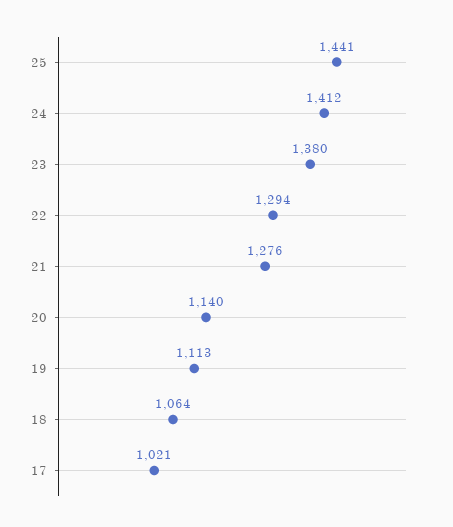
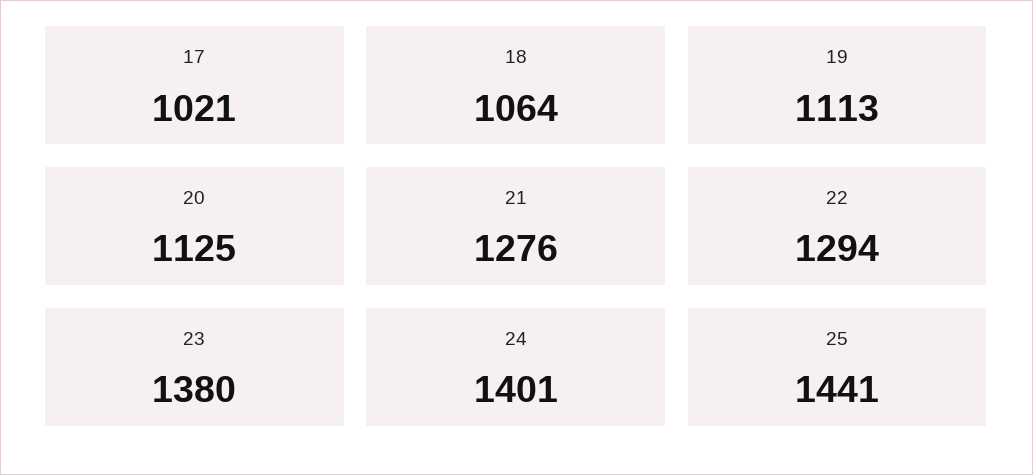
24: 1412 -> 1401
20: 1140 -> 1125

